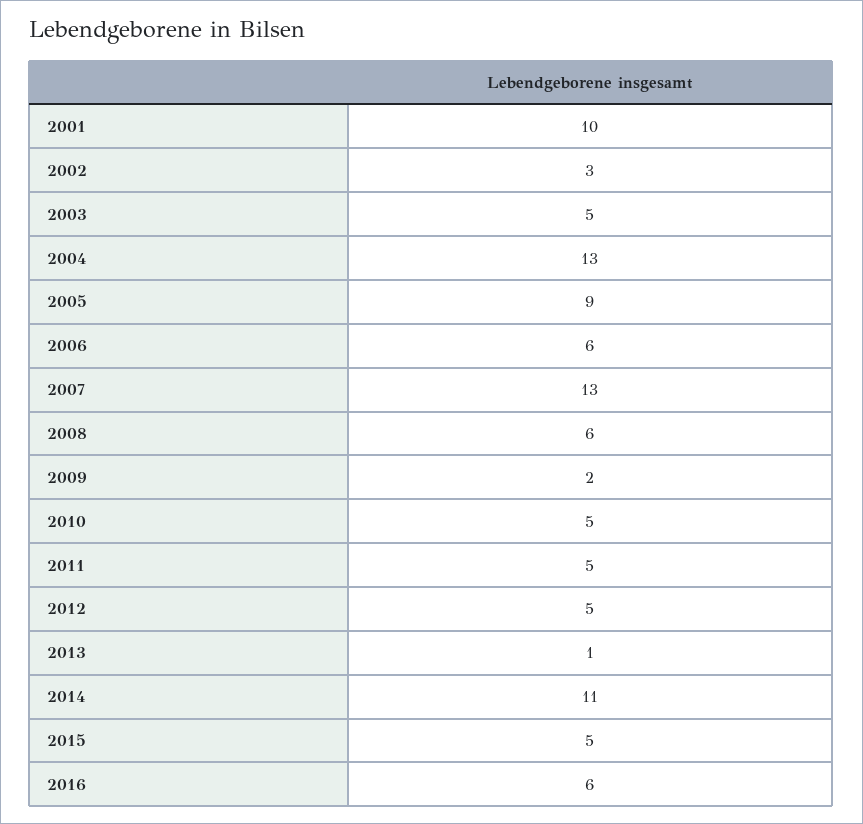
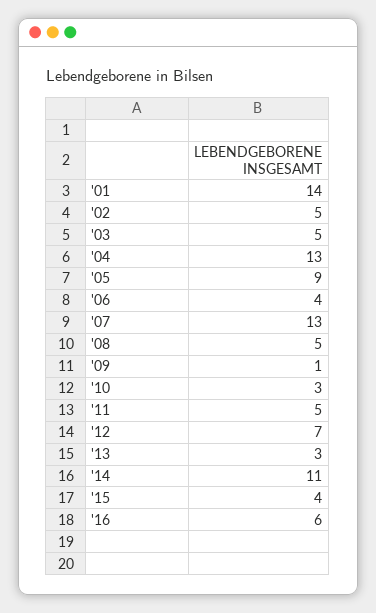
2001: 10 -> 14
2002: 3 -> 5
2006: 6 -> 4
2008: 6 -> 5
2009: 2 -> 1
2010: 5 -> 3
2012: 5 -> 7
2013: 1 -> 3
2015: 5 -> 4

